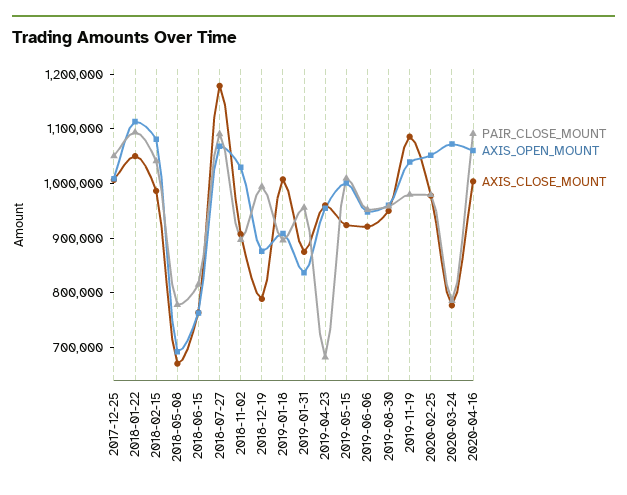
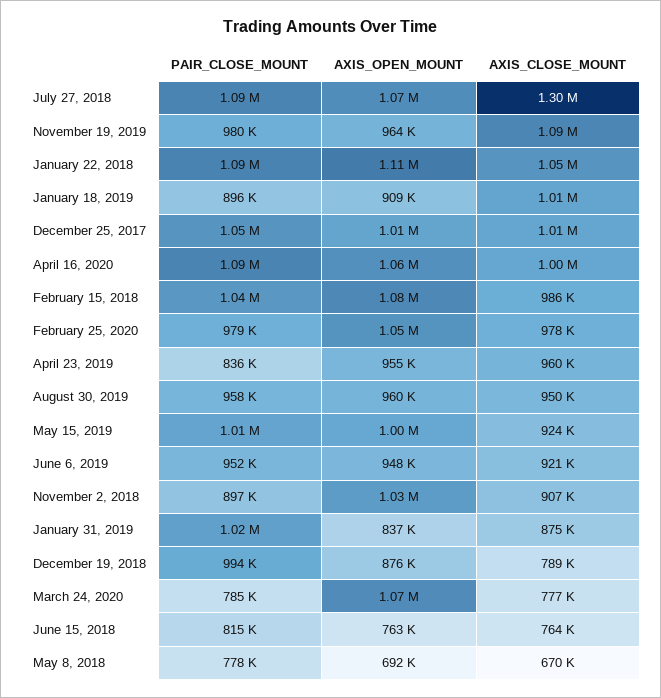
AXIS_CLOSE_MOUNT, 2018-07-27: 1180000 -> 1300000
PAIR_CLOSE_MOUNT, 2019-01-31: 960000 -> 1020000
PAIR_CLOSE_MOUNT, 2019-04-23: 680000 -> 836000
AXIS_OPEN_MOUNT, 2019-11-19: 1040000 -> 964000

